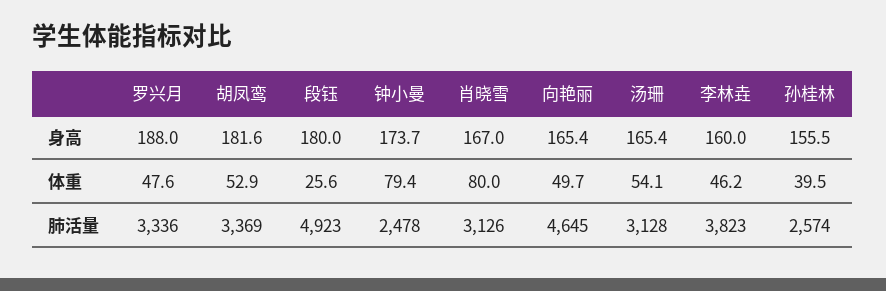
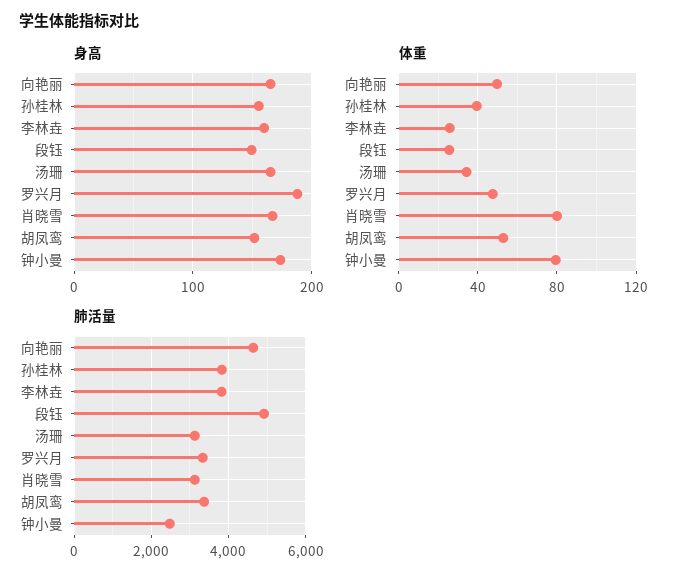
身高, 胡凤鸾: 181.6 -> 150
身高, 段钰: 180 -> 150
体重, 汤珊: 54.1 -> 35
体重, 李林垚: 46.2 -> 25
肺活量, 孙桂林: 2574 -> 3800

